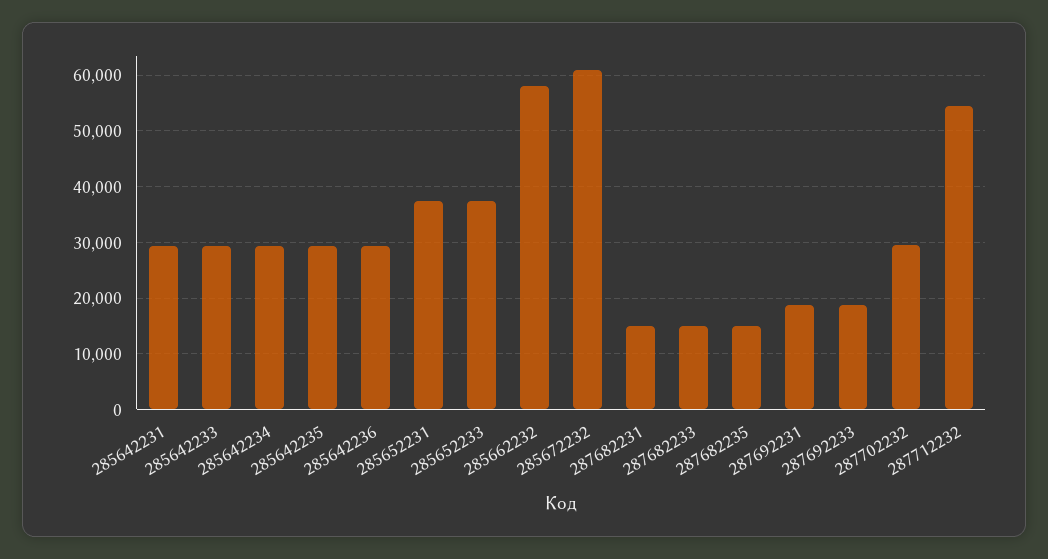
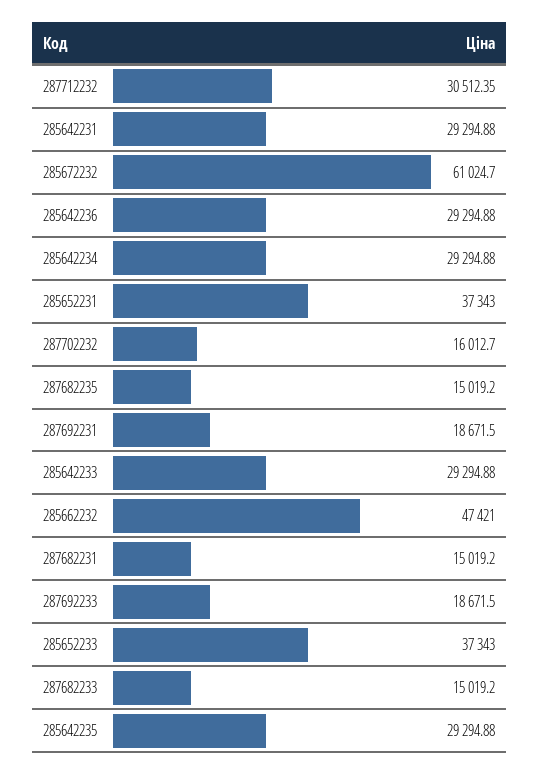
285662232: 58000 -> 47421
287702232: 30000 -> 16012.7
287712232: 54000 -> 30512.35

